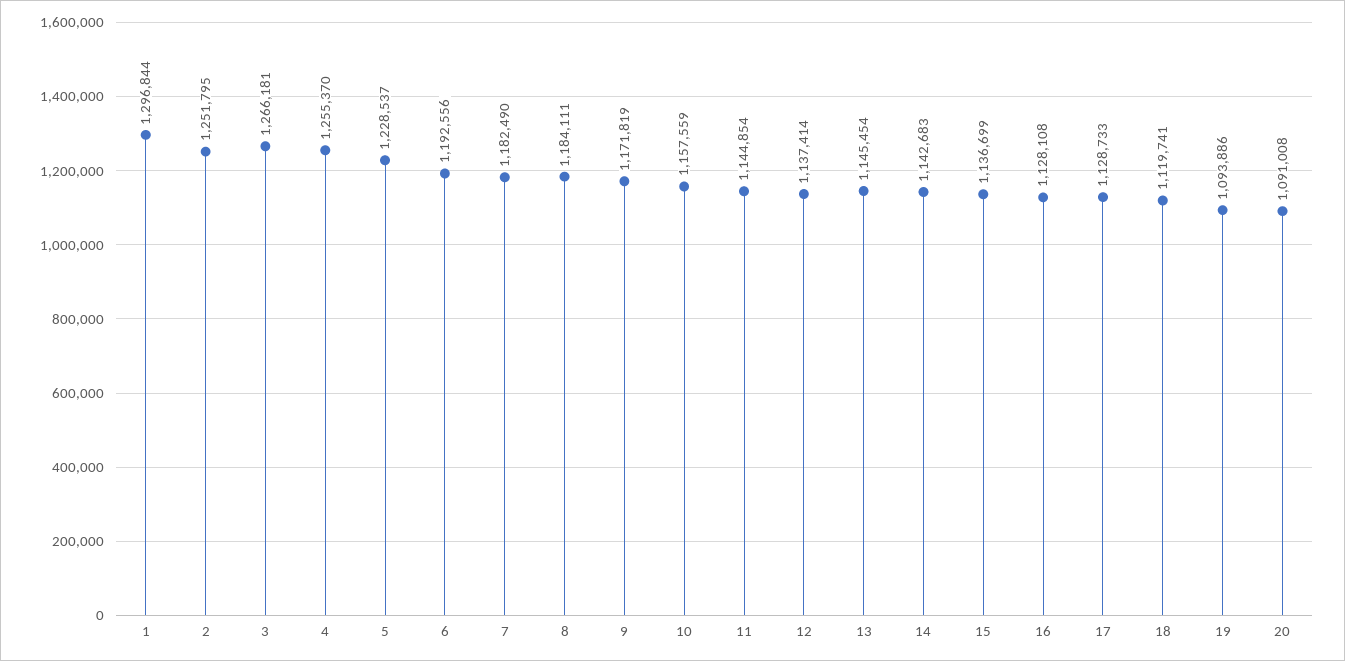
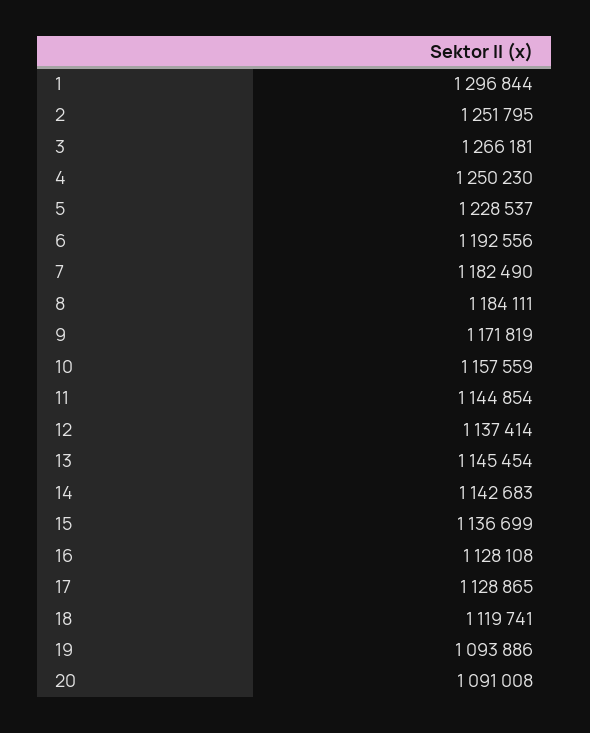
4: 1255370 -> 1250230
17: 1128733 -> 1128865

